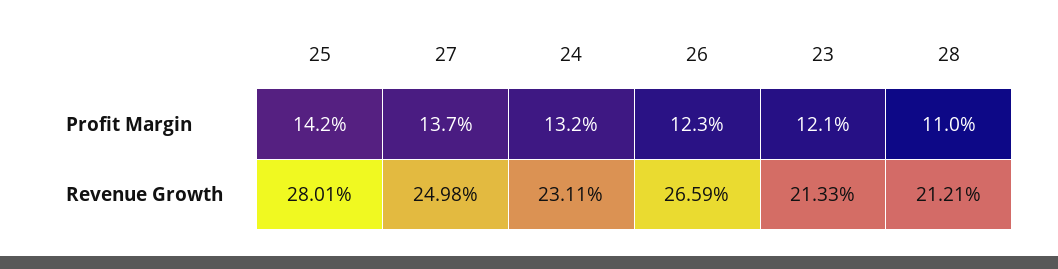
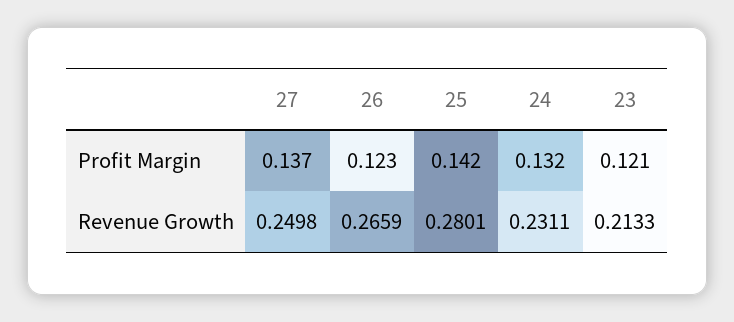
28, Profit Margin: 0.11 -> none
28, Revenue Growth: 0.2121 -> none

